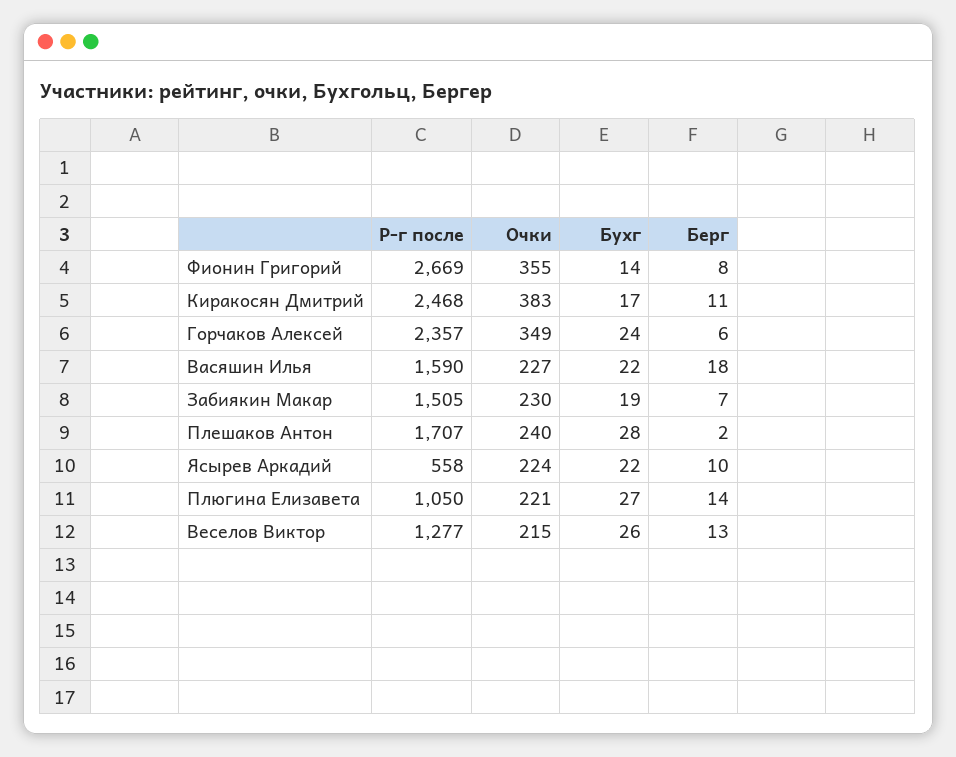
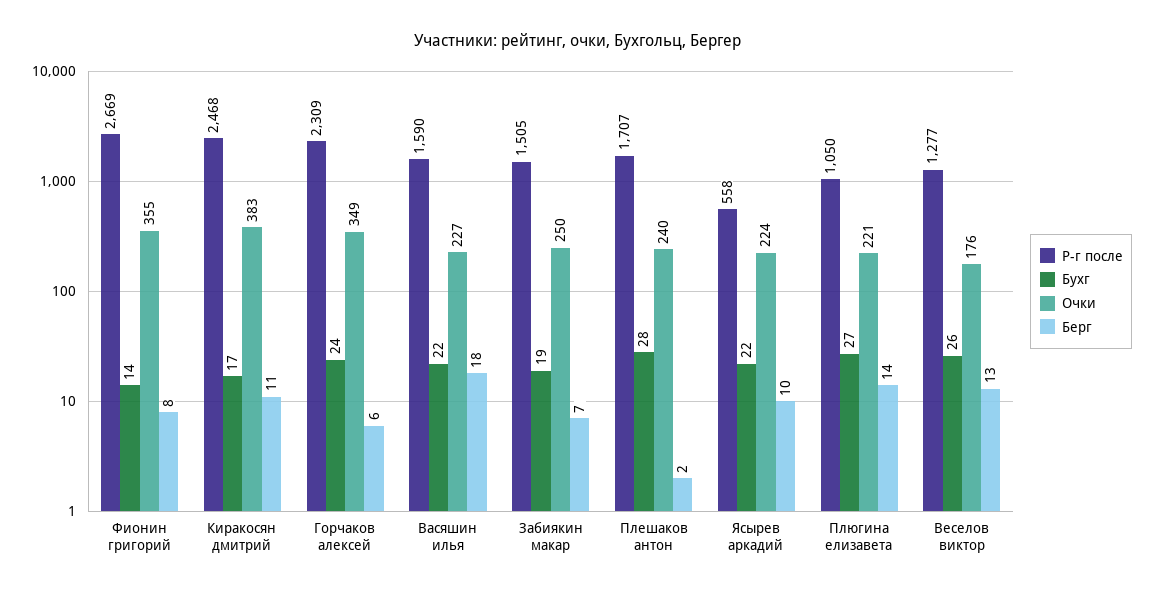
Р-г после, Горчаков Алексей: 2357 -> 2309
Очки, Забиякин Макар: 230 -> 250
Очки, Веселов Виктор: 215 -> 176

